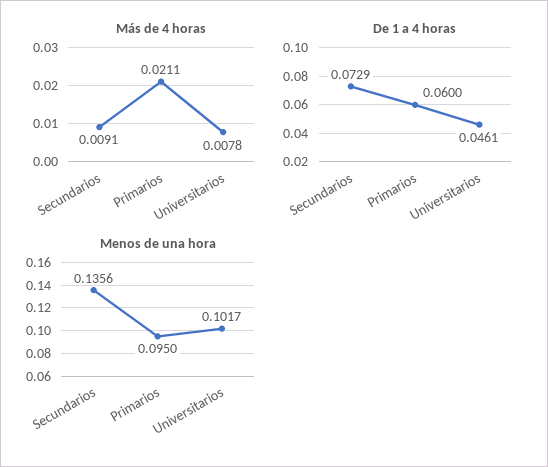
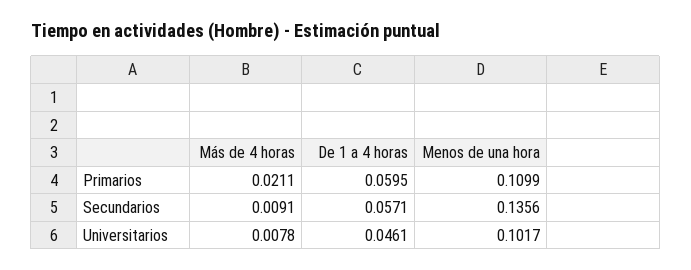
De 1 a 4 horas, Secundarios: 0.0729 -> 0.0571
De 1 a 4 horas, Primarios: 0.06 -> 0.0595
Menos de una hora, Primarios: 0.095 -> 0.1099

